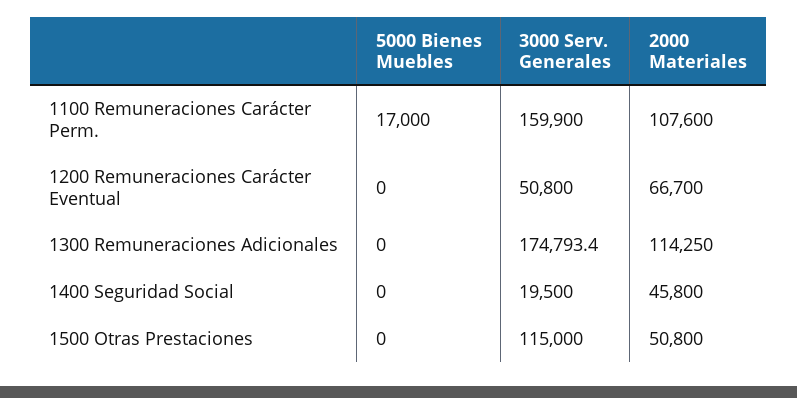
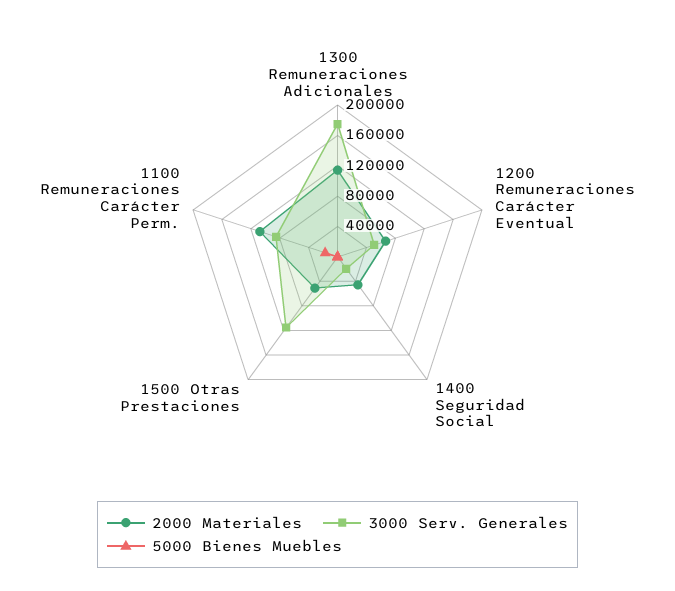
3000 Serv. Generales, 1100 Remuneraciones Carácter Perm.: 159900 -> 80000

